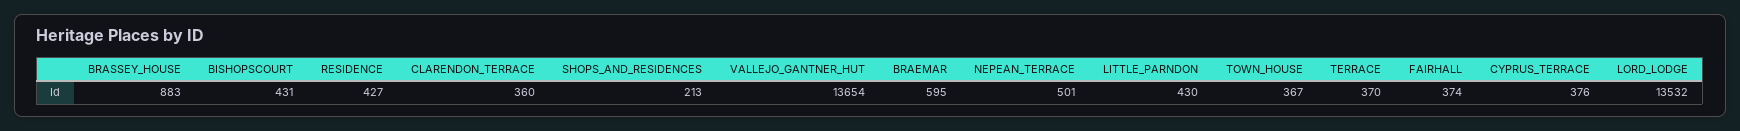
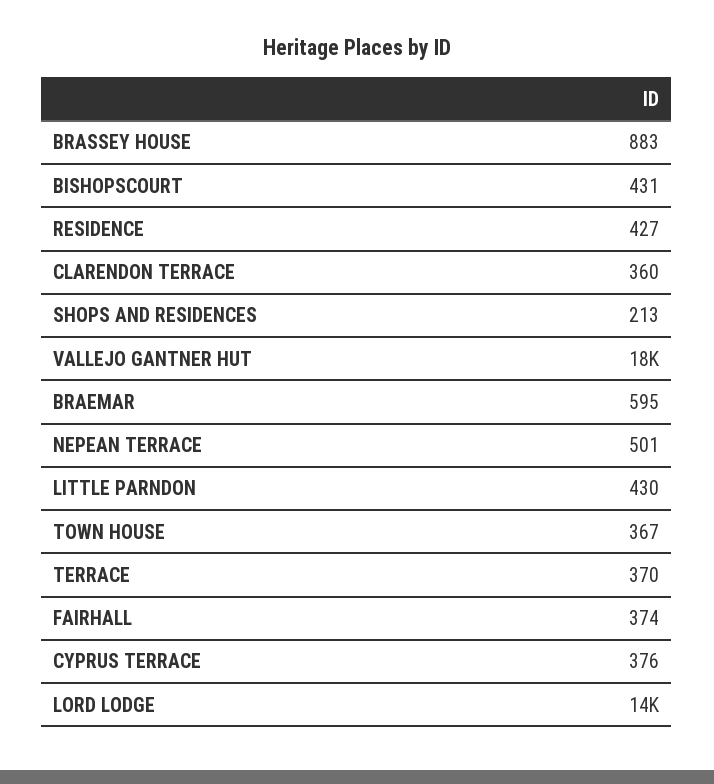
VALLEJO_GANTNER_HUT: 13654 -> 18000

